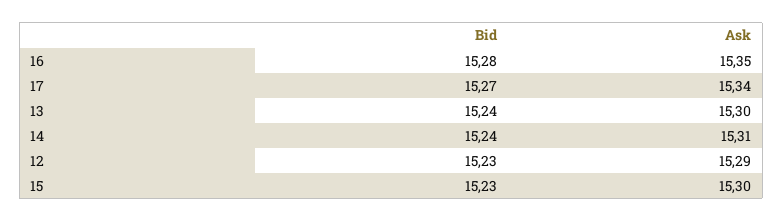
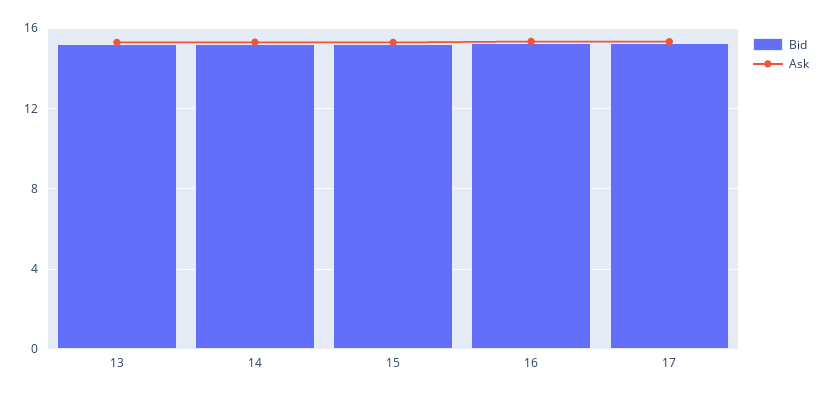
Bid, 12: 15.23 -> none
Ask, 12: 15.29 -> none

